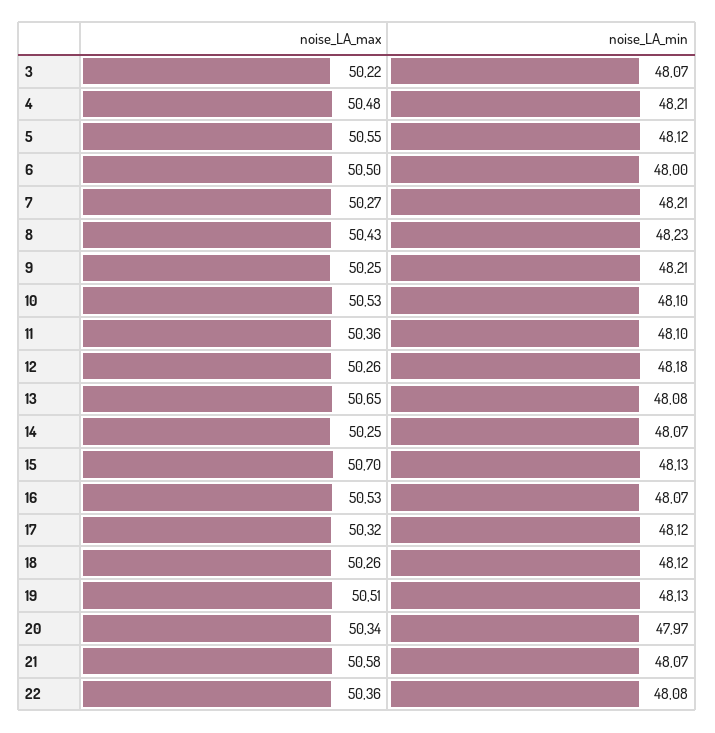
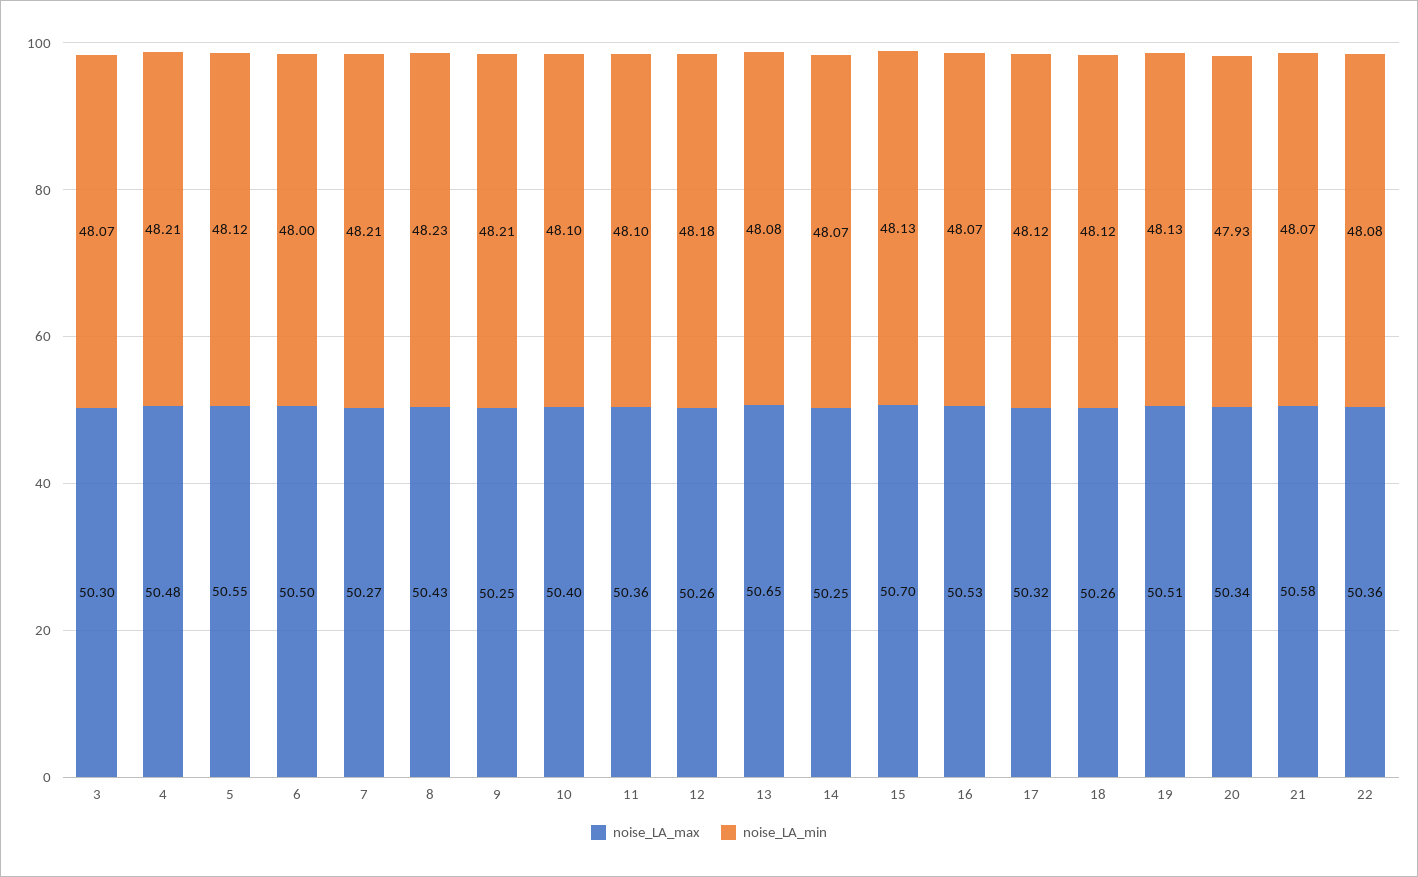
noise_LA_max, 3: 50.22 -> 50.3
noise_LA_max, 10: 50.53 -> 50.4
noise_LA_min, 20: 47.97 -> 47.93

